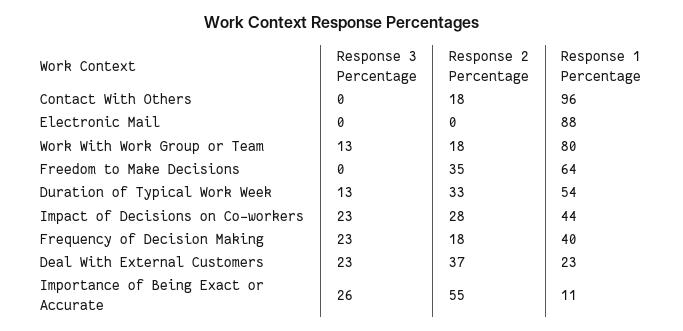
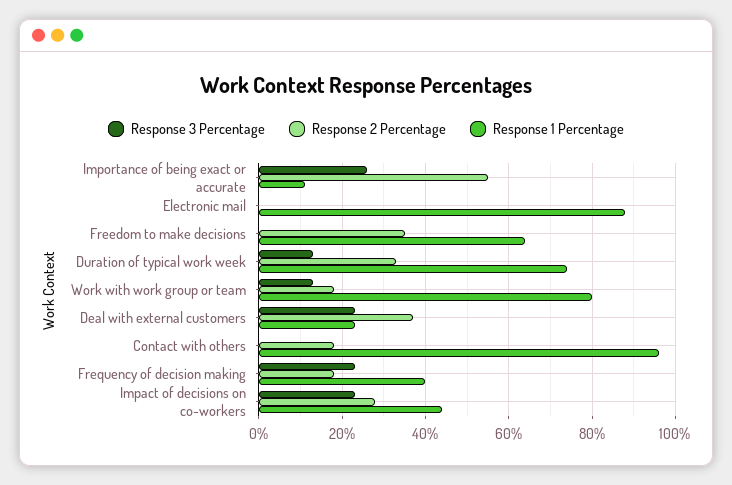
Response 1 Percentage, Duration of Typical Work Week: 54 -> 75

